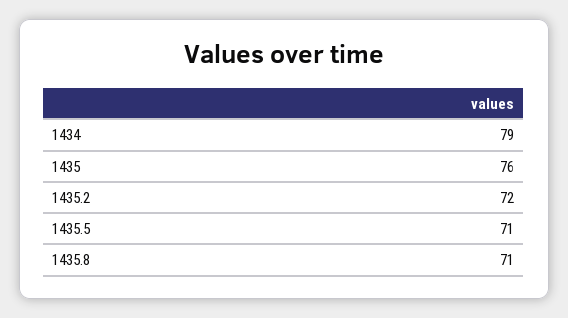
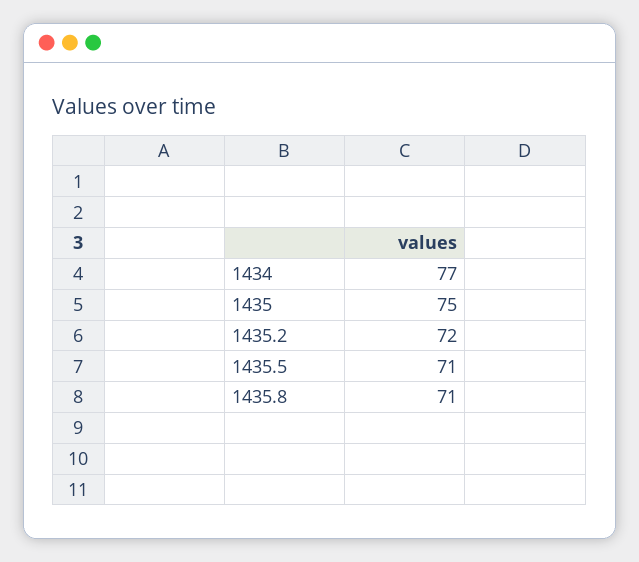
1434: 79 -> 77
1435: 76 -> 75

